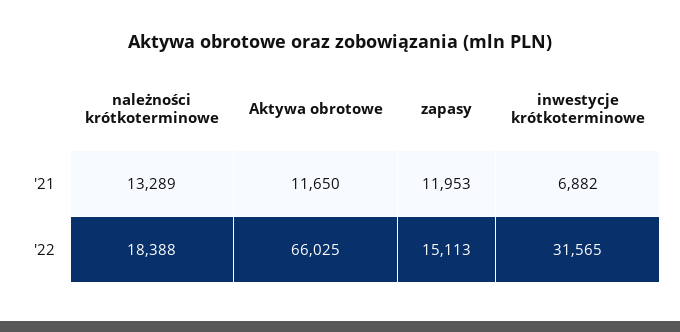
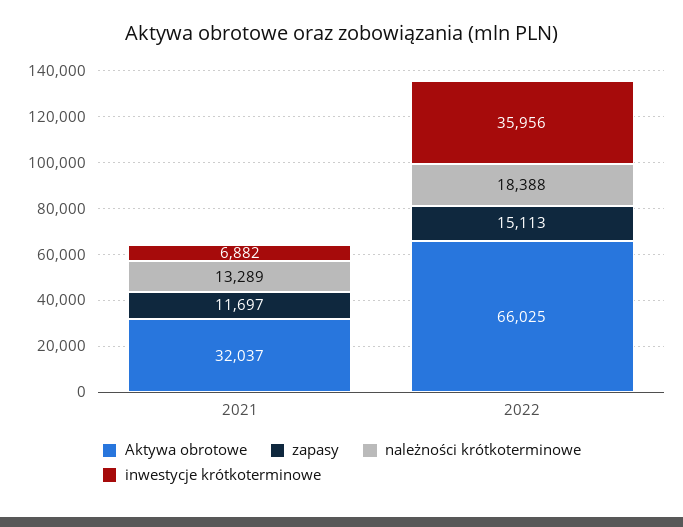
Aktywa obrotowe, '21: 11650 -> 32037
zapasy, '21: 11953 -> 11697
inwestycje krótkoterminowe, '22: 31565 -> 35956

